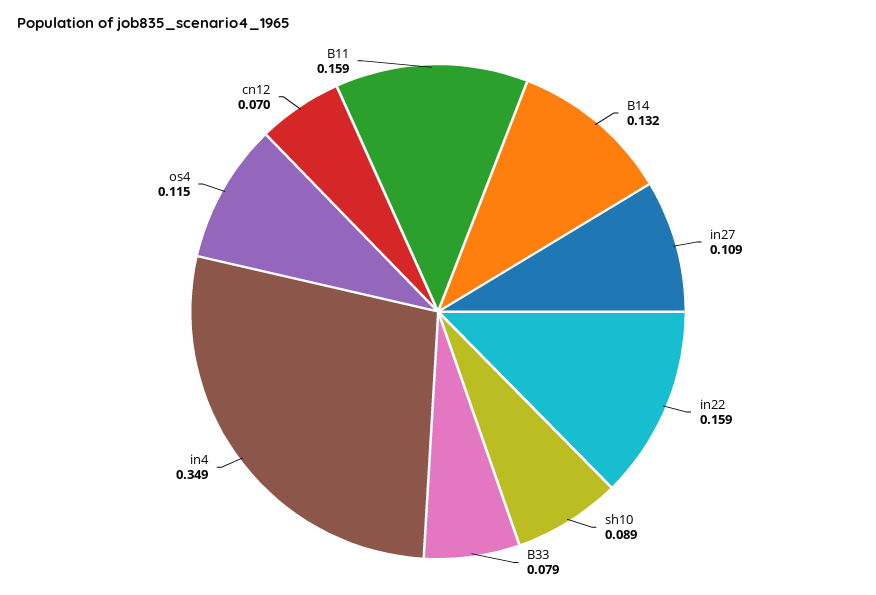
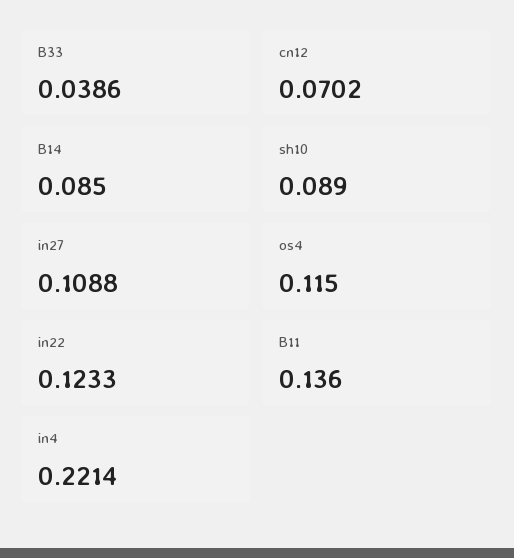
B14: 0.132 -> 0.085
in22: 0.159 -> 0.1233
B33: 0.079 -> 0.0386
in4: 0.349 -> 0.2214
B11: 0.159 -> 0.136

